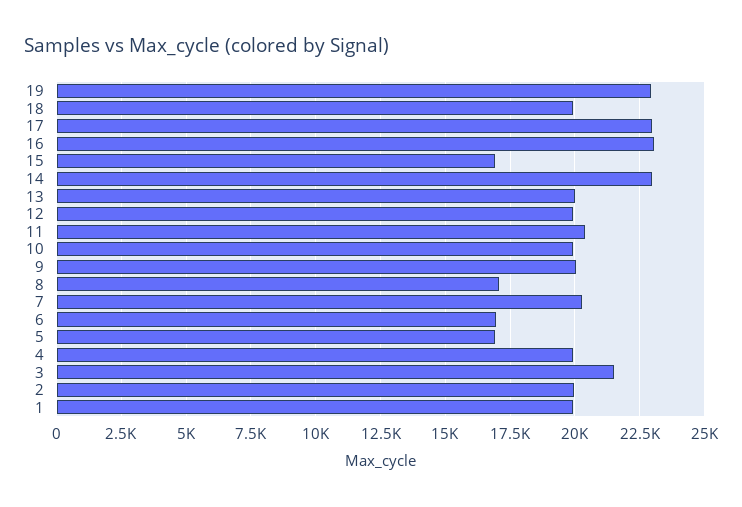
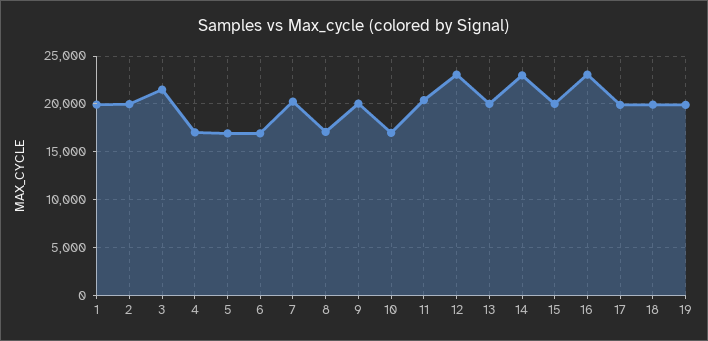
19: 23000 -> 20000
17: 23000 -> 20000
15: 17000 -> 20000
12: 20000 -> 23000
10: 20000 -> 17000
4: 20000 -> 17000

